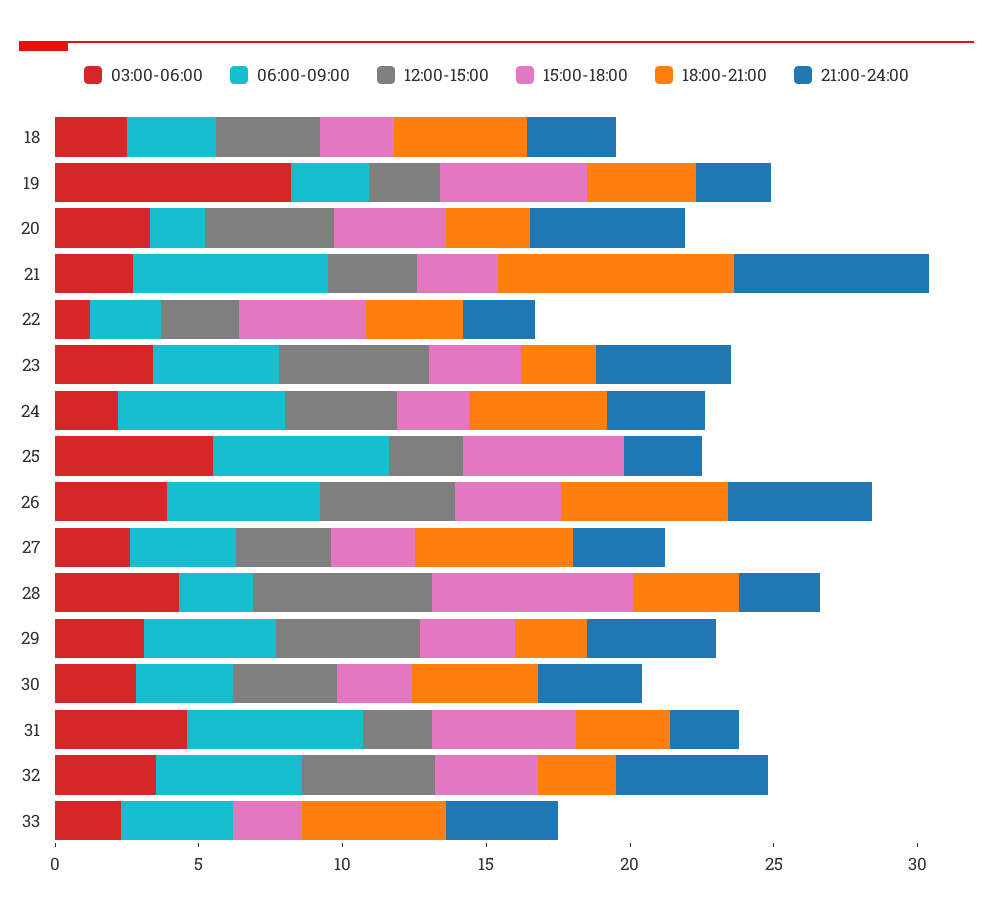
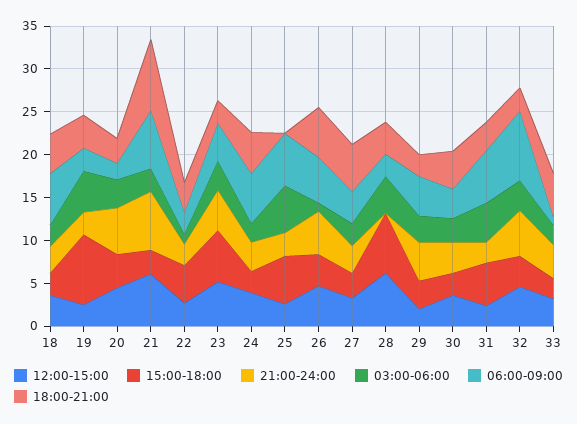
06:00-09:00, 18: 3 -> 6
03:00-06:00, 19: 8 -> 5
15:00-18:00, 19: 5 -> 8
12:00-15:00, 21: 3 -> 6
15:00-18:00, 23: 3 -> 6
03:00-06:00, 26: 4 -> 1
21:00-24:00, 28: 3 -> 0
12:00-15:00, 29: 5 -> 2
06:00-09:00, 32: 5 -> 8
06:00-09:00, 33: 4 -> 1
12:00-15:00, 33: 0 -> 3

